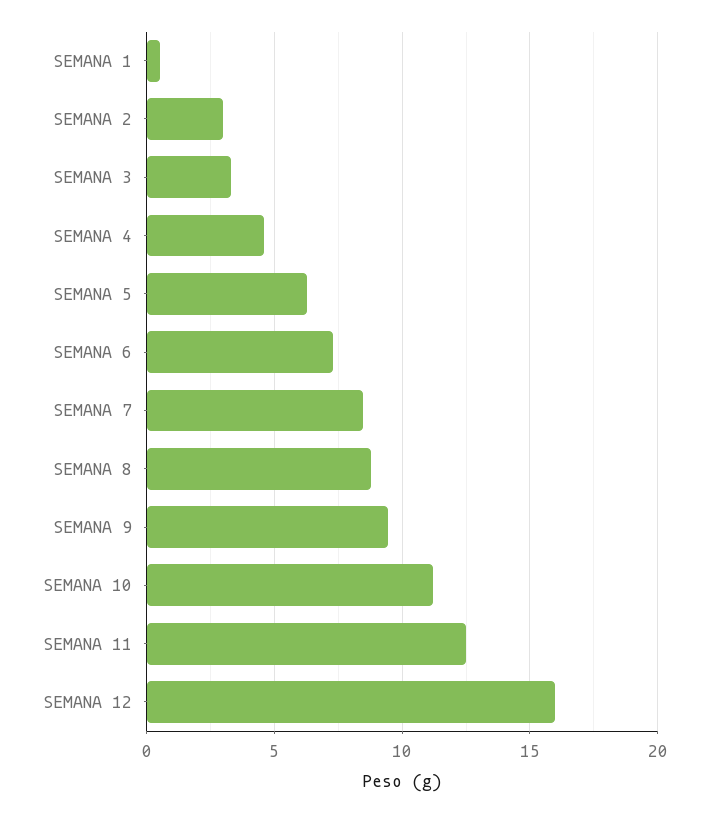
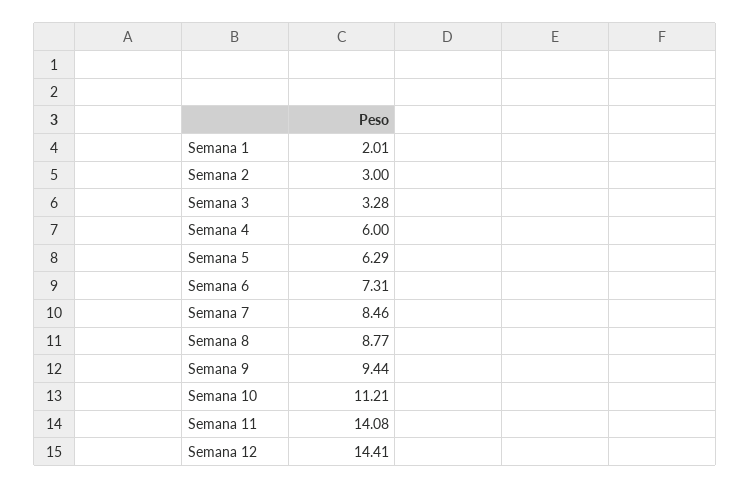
SEMANA 1: 0.5 -> 2.01
SEMANA 4: 4.5 -> 6
SEMANA 11: 12.5 -> 14.08
SEMANA 12: 16 -> 14.41

